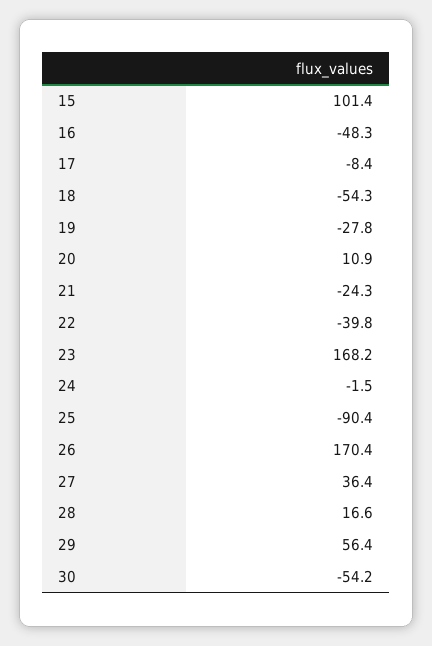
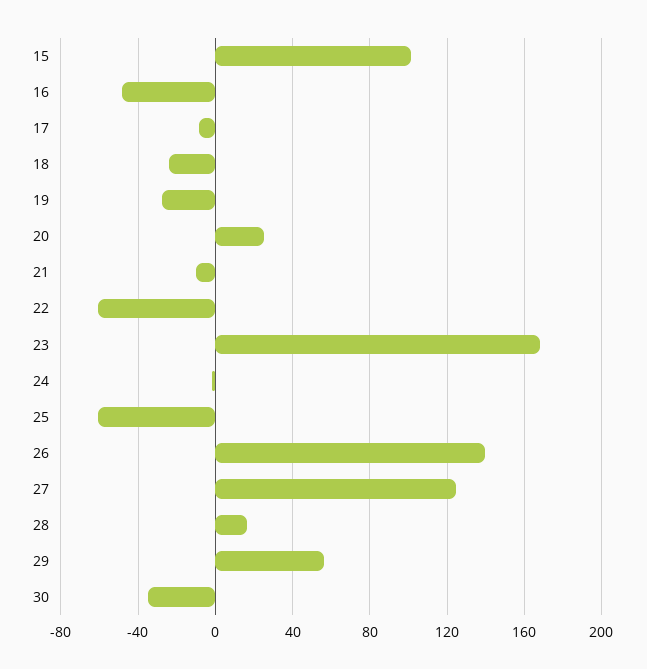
18: -54.3 -> -25
20: 10.9 -> 25
21: -24.3 -> -10
22: -39.8 -> -60
25: -90.4 -> -60
26: 170.4 -> 140
27: 36.4 -> 125
30: -54.2 -> -35

